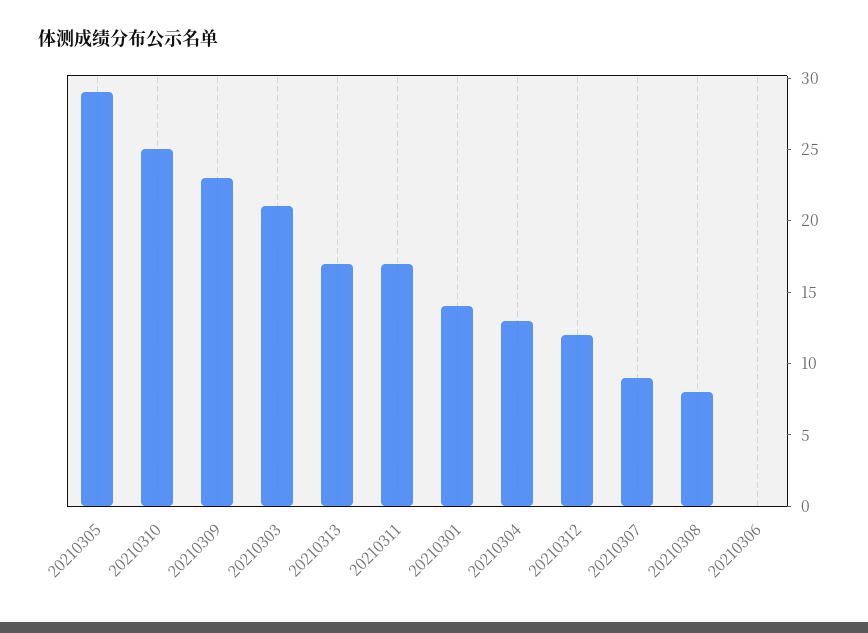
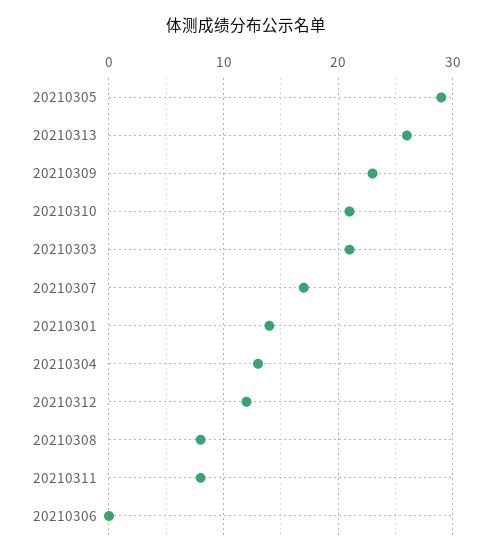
20210310: 25 -> 21
20210313: 17 -> 26
20210311: 17 -> 8
20210307: 9 -> 17

